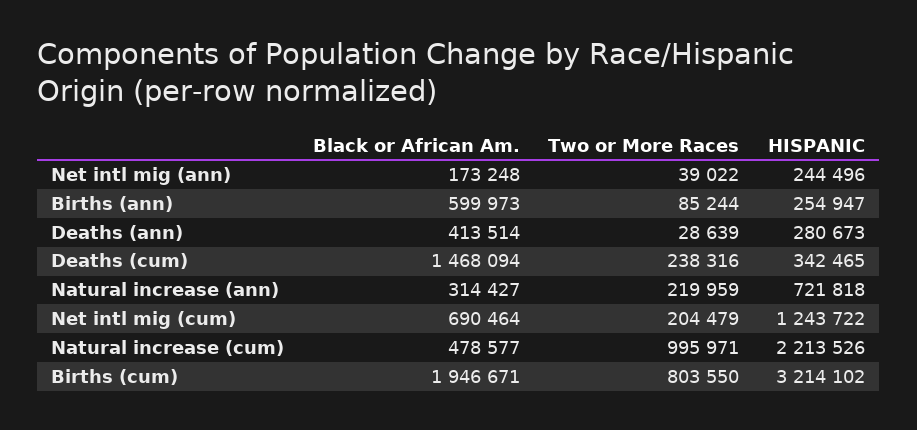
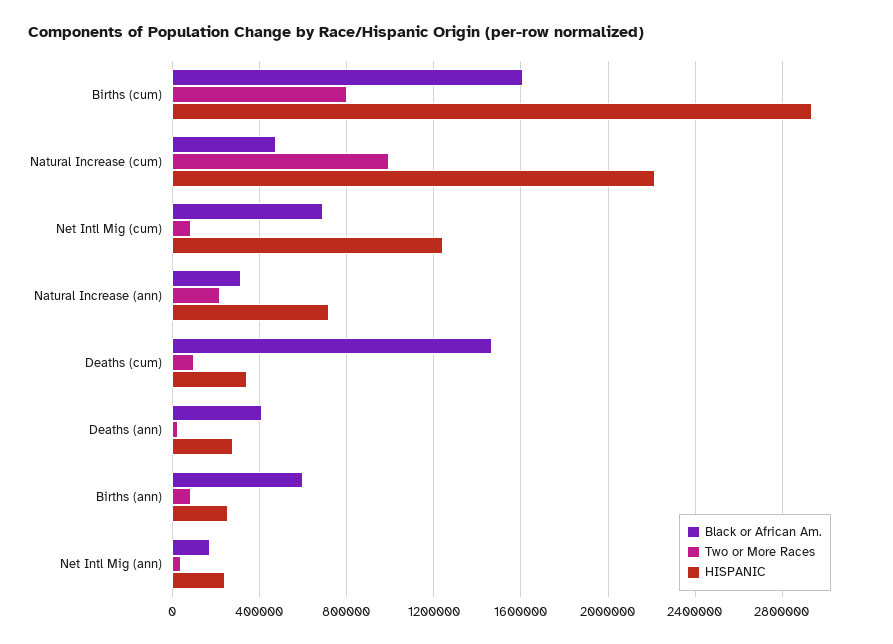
Two or More Races, Deaths (cum): 238316 -> 100000
Two or More Races, Net intl mig (cum): 204479 -> 100000
Black or African Am., Births (cum): 1946671 -> 1600000
HISPANIC, Births (cum): 3214102 -> 2950000

